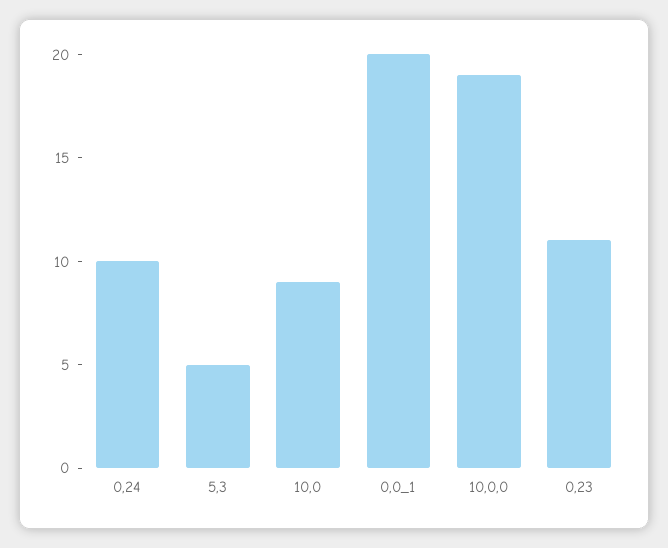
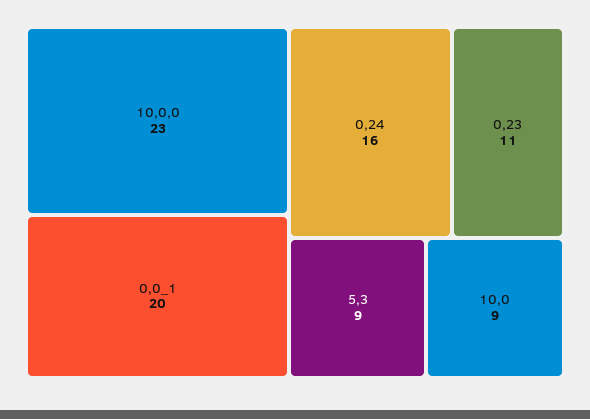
0,24: 10 -> 16
5,3: 5 -> 9
10,0,0: 19 -> 23

